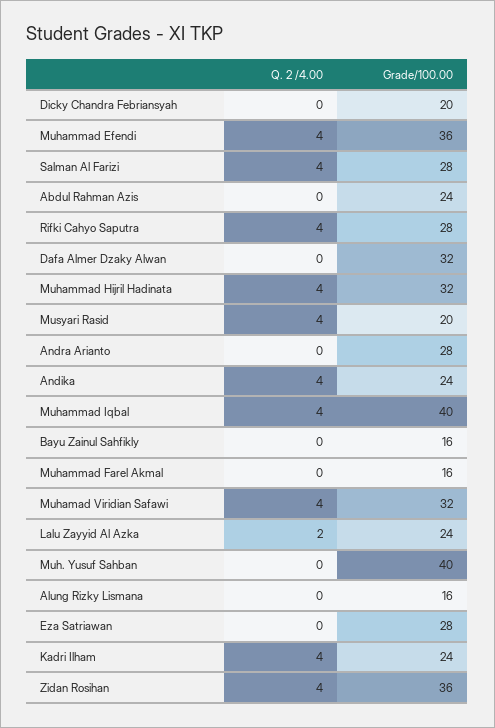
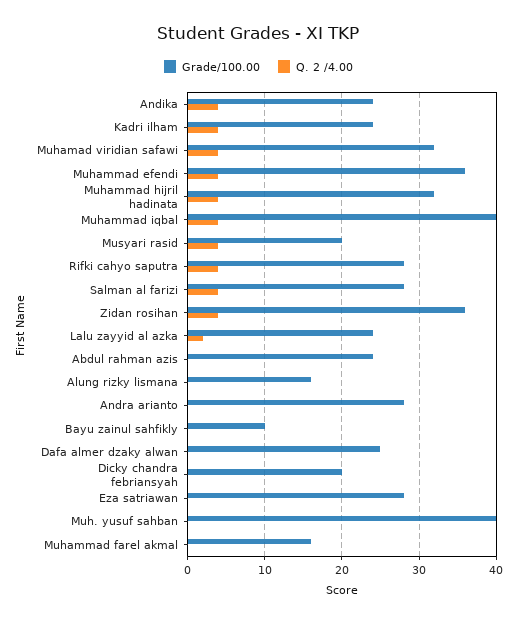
Grade/100.00, Dafa Almer Dzaky Alwan: 32 -> 25
Grade/100.00, Bayu Zainul Sahfikly: 16 -> 10

